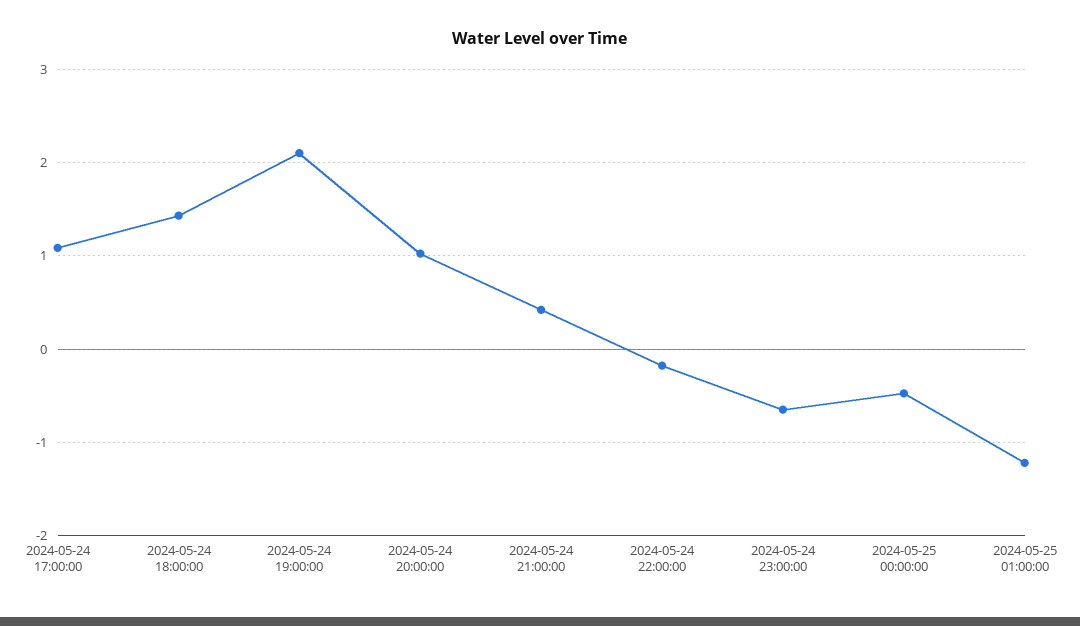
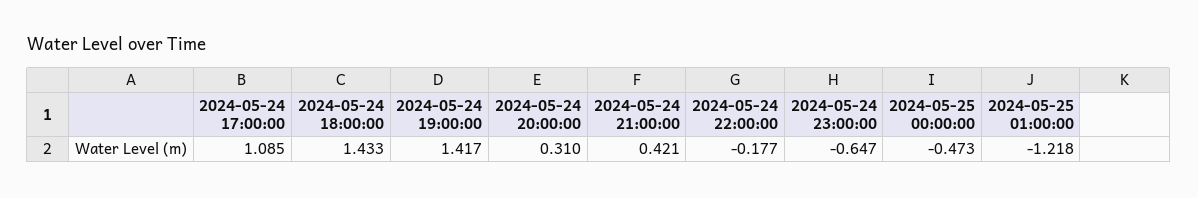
2024-05-24 19:00:00: 2.1 -> 1.417
2024-05-24 20:00:00: 1 -> 0.31

